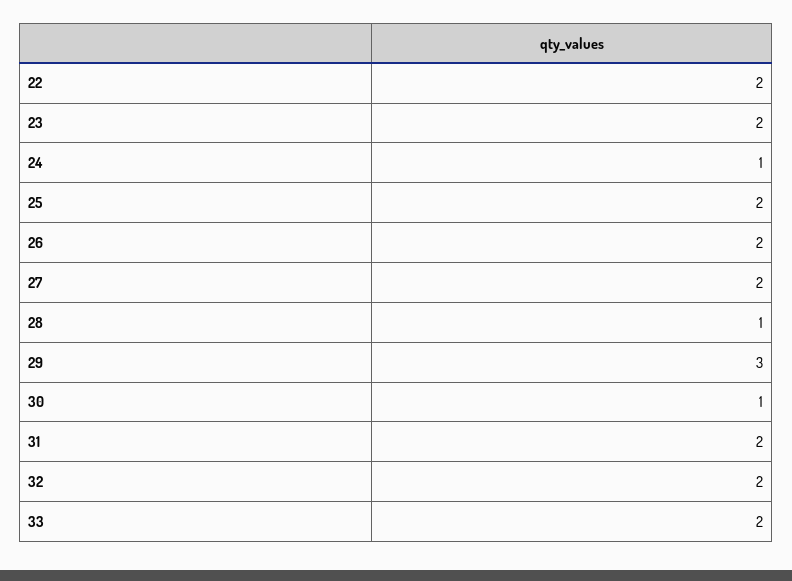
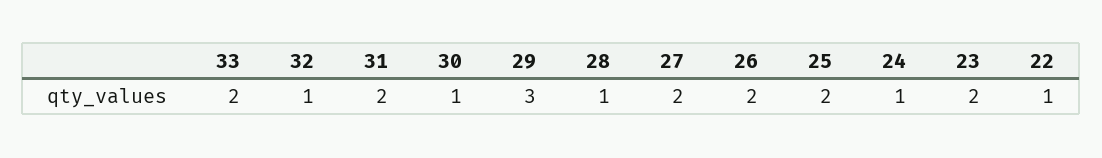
22: 2 -> 1
32: 2 -> 1

